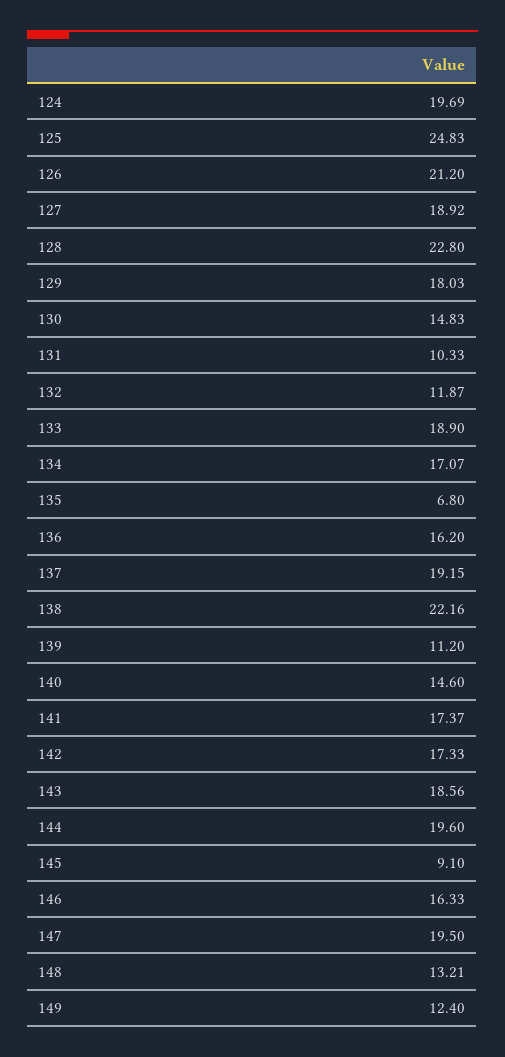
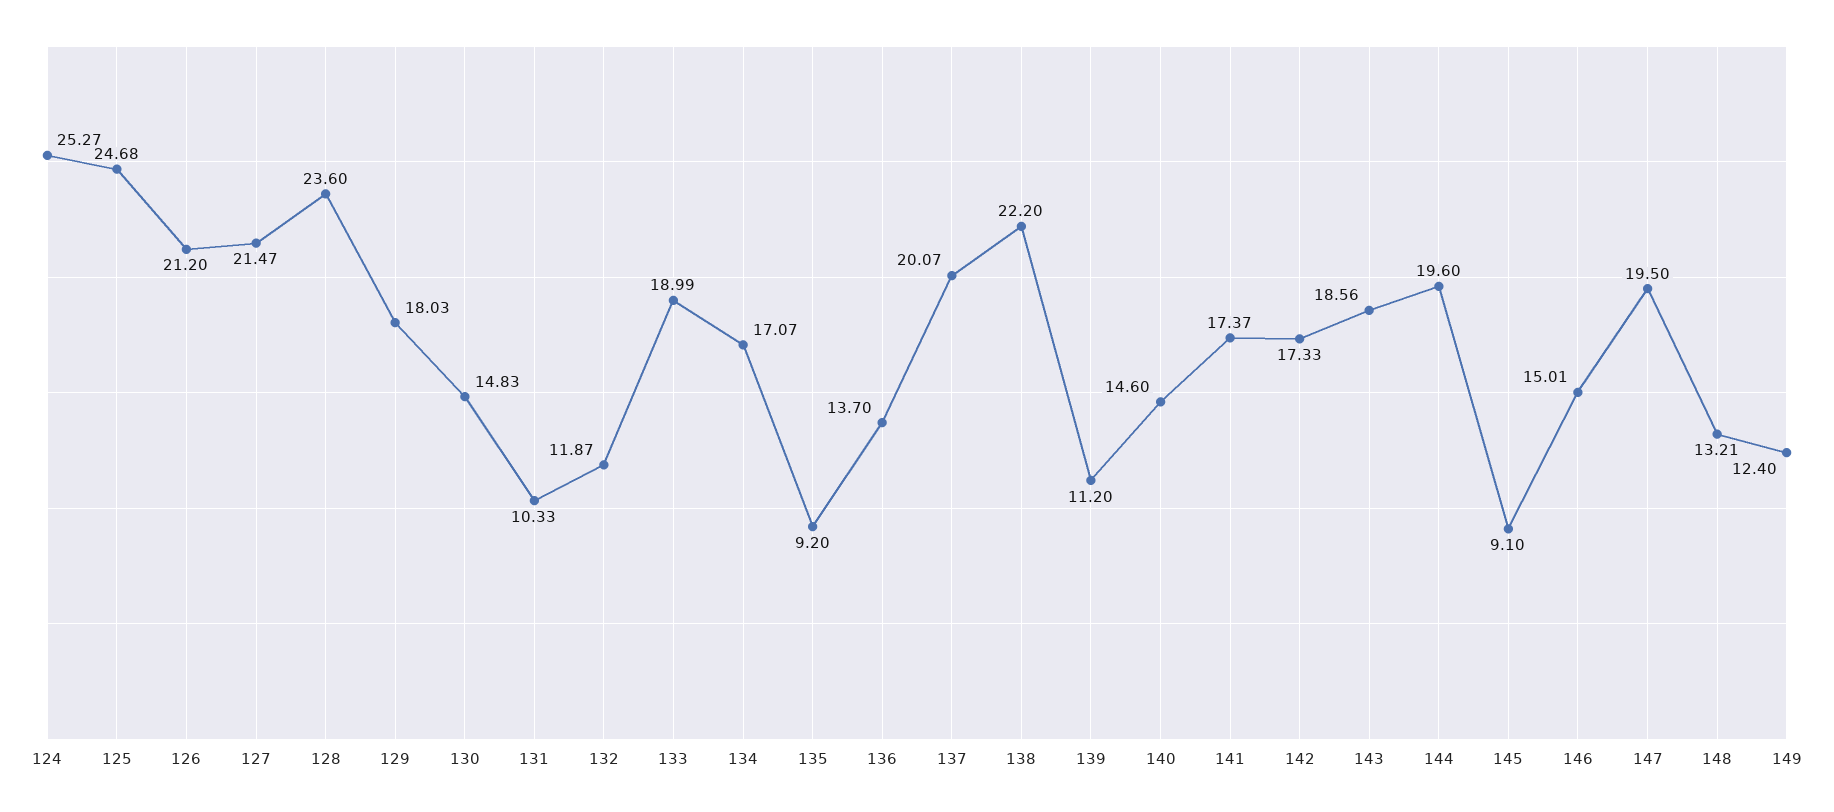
124: 19.69 -> 25.27
125: 24.83 -> 24.68
127: 18.92 -> 21.47
128: 22.8 -> 23.6
133: 18.9 -> 18.99
135: 6.8 -> 9.2
136: 16.2 -> 13.7
137: 19.15 -> 20.07
138: 22.16 -> 22.2
146: 16.33 -> 15.01

